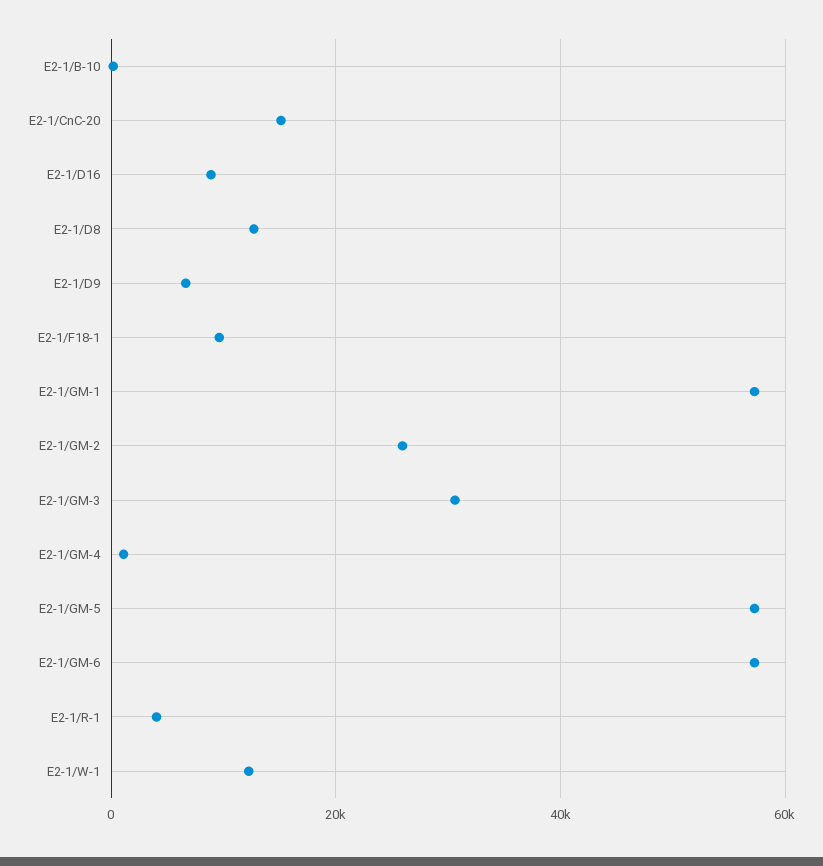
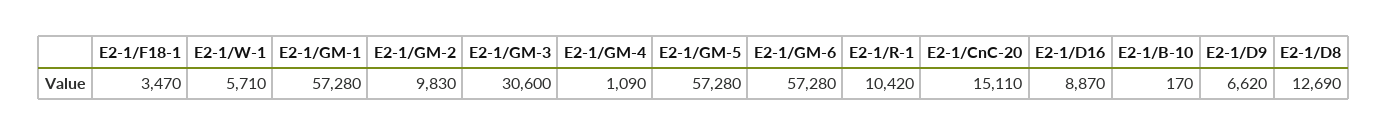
E2-1/F18-1: 10000 -> 3470
E2-1/GM-2: 26000 -> 9830
E2-1/R-1: 4000 -> 10420
E2-1/W-1: 12000 -> 5710

